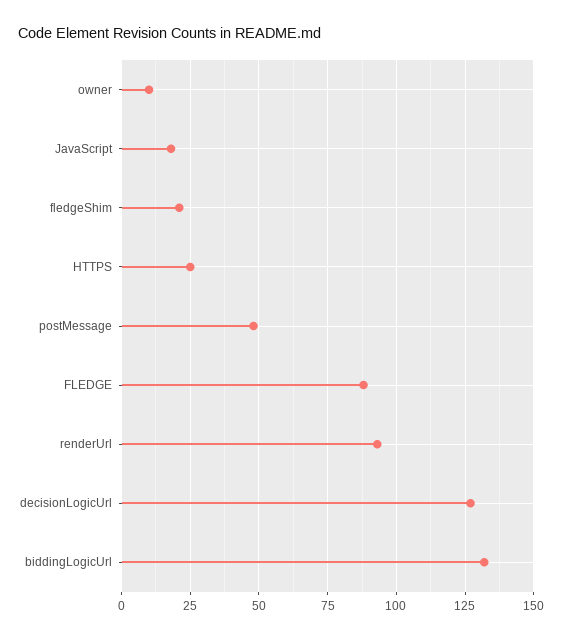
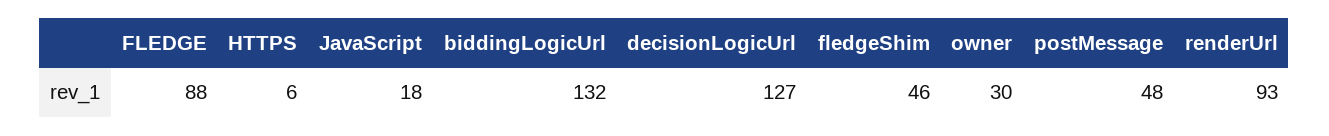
owner: 10 -> 30
fledgeShim: 20 -> 46
HTTPS: 25 -> 6

